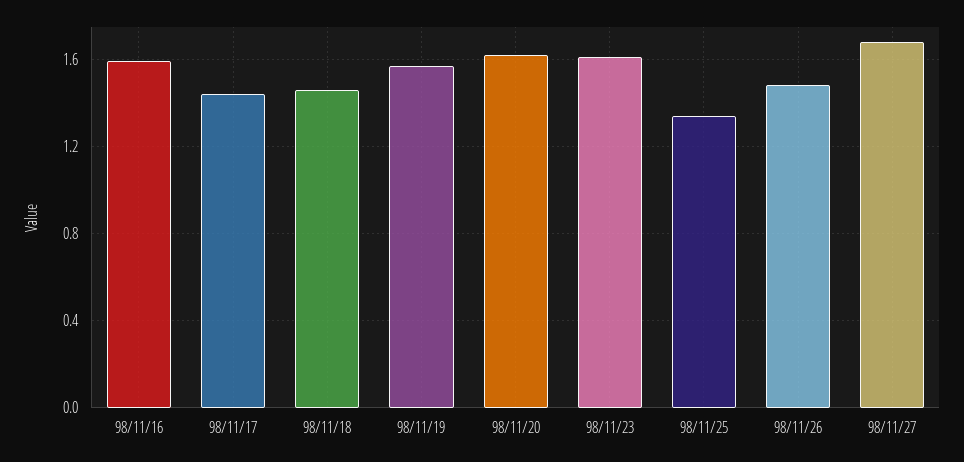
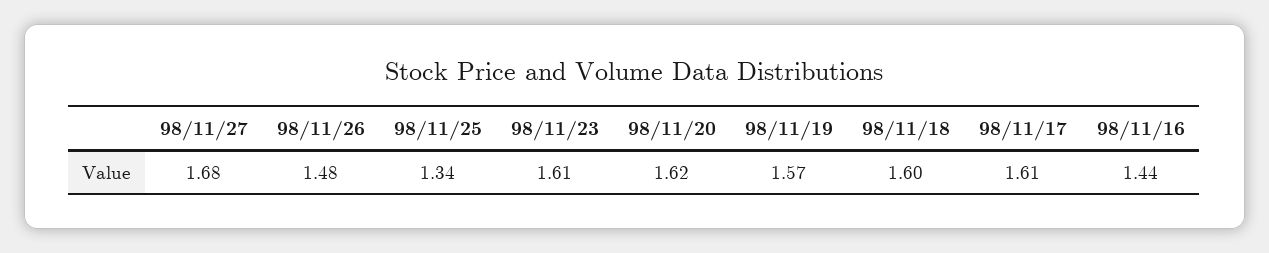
98/11/16: 1.6 -> 1.44
98/11/17: 1.45 -> 1.61
98/11/18: 1.45 -> 1.6

